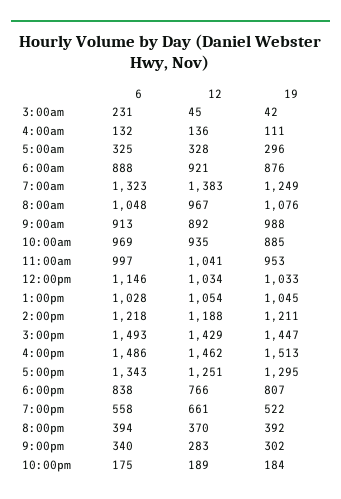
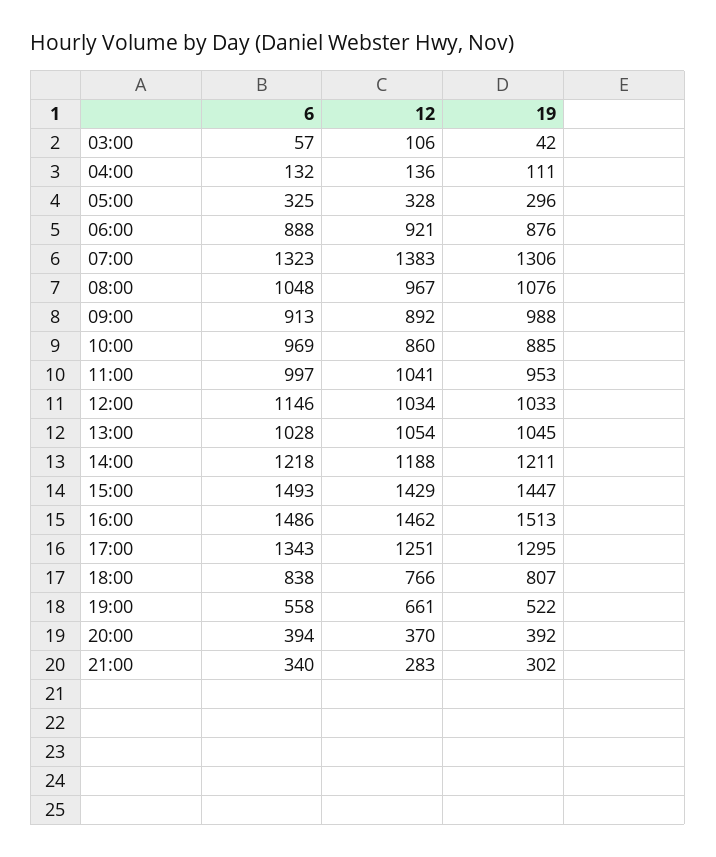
6, 3:00am: 231 -> 57
12, 3:00am: 45 -> 106
19, 7:00am: 1249 -> 1306
12, 10:00am: 935 -> 860
6, 10:00pm: 175 -> none
12, 10:00pm: 189 -> none
19, 10:00pm: 184 -> none

